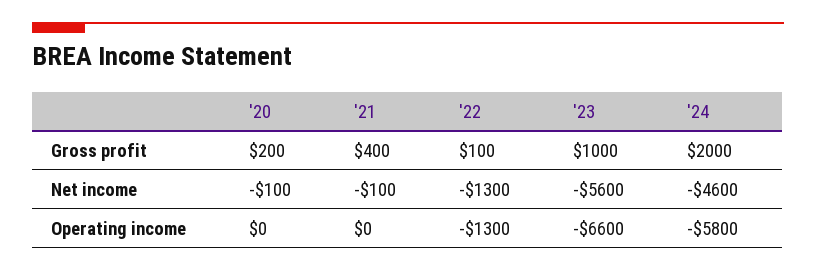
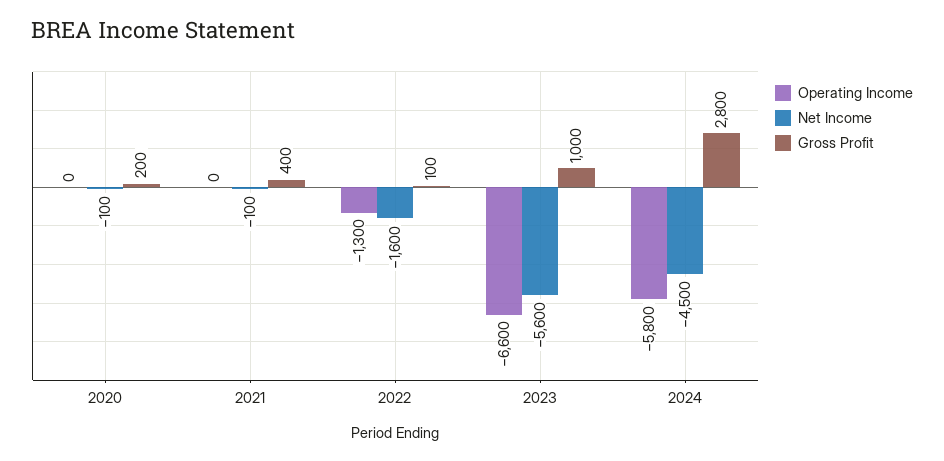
Gross profit, '24: 2000 -> 2800
Net income, '22: -1300 -> -1600
Net income, '24: -4600 -> -4500

